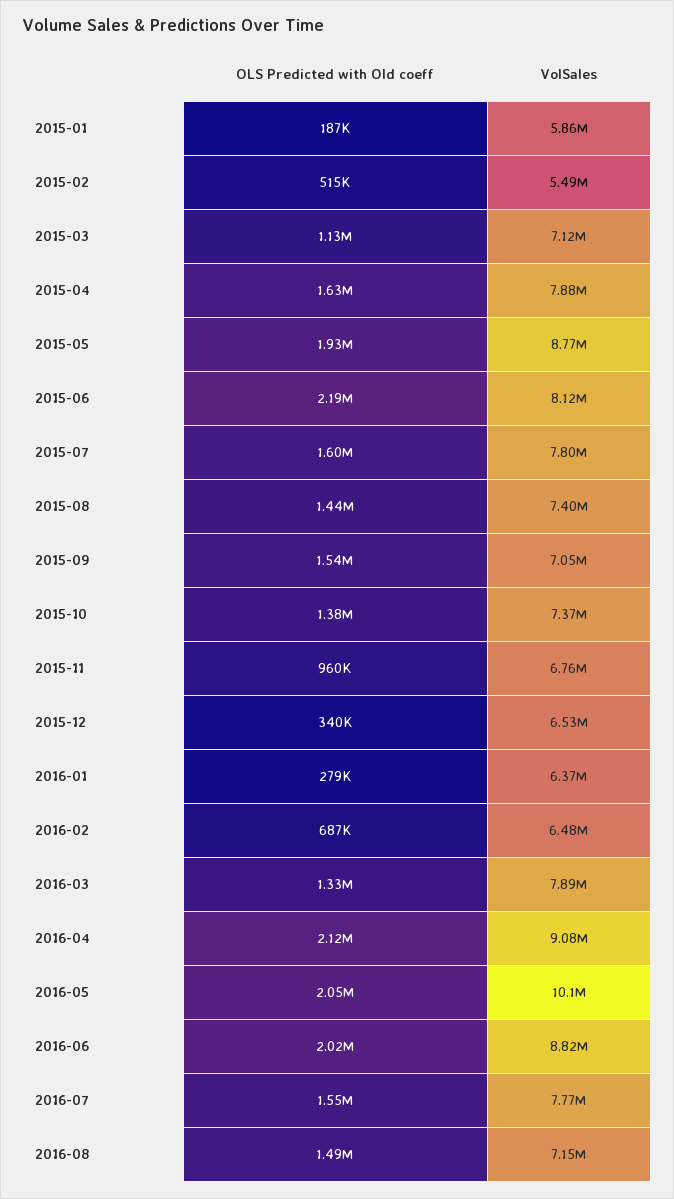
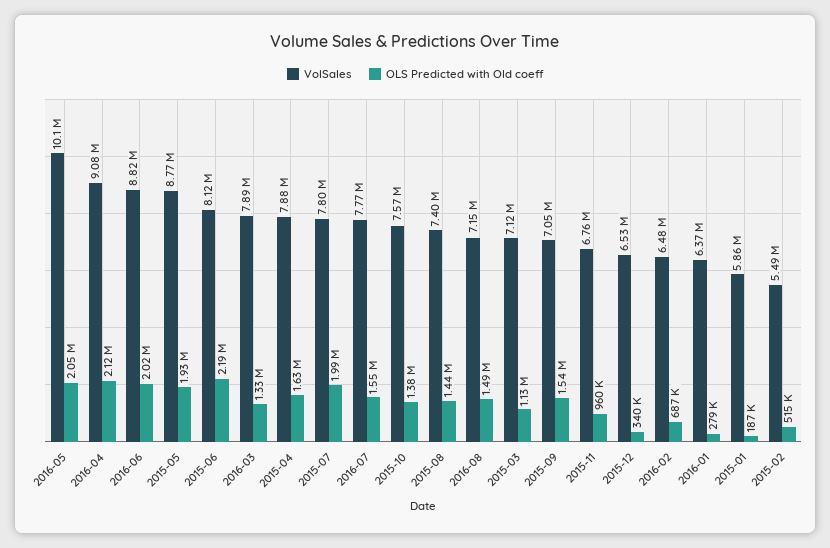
OLS Predicted with Old coeff, 2015-07: 1600000 -> 1990000
VolSales, 2015-10: 7370000 -> 7570000

